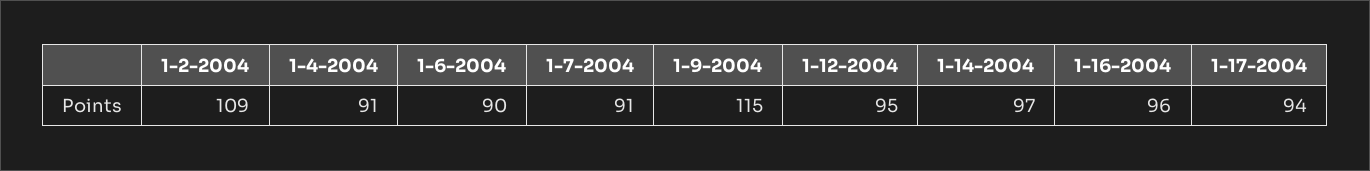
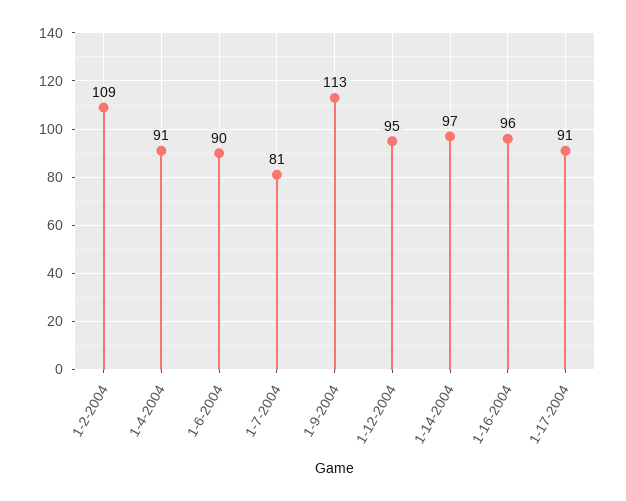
1-7-2004: 91 -> 81
1-9-2004: 115 -> 113
1-17-2004: 94 -> 91

